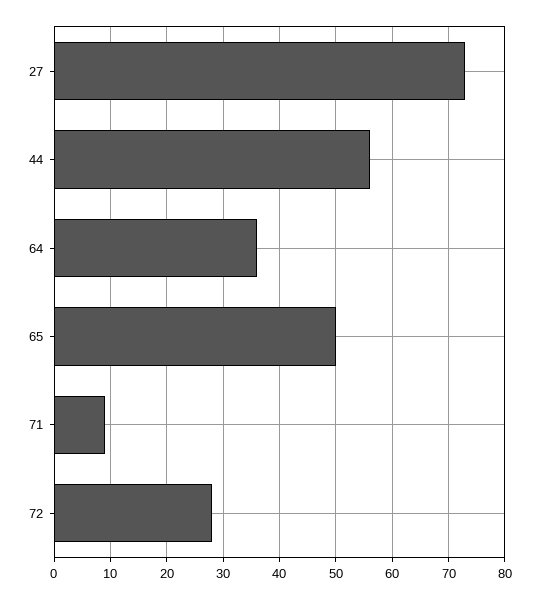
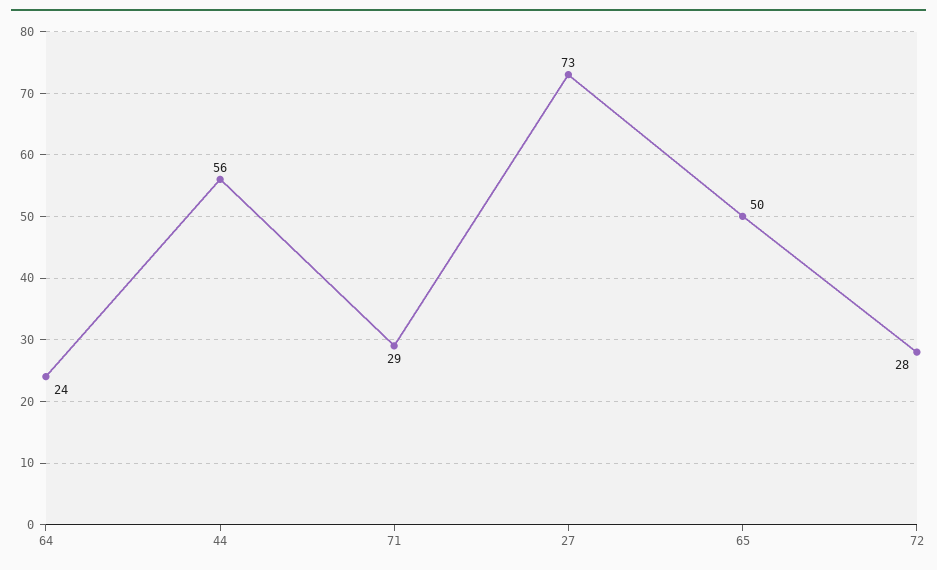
64: 35 -> 24
71: 10 -> 29

